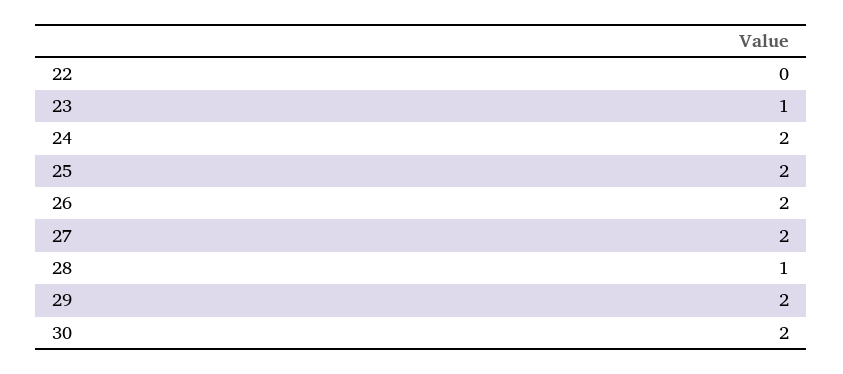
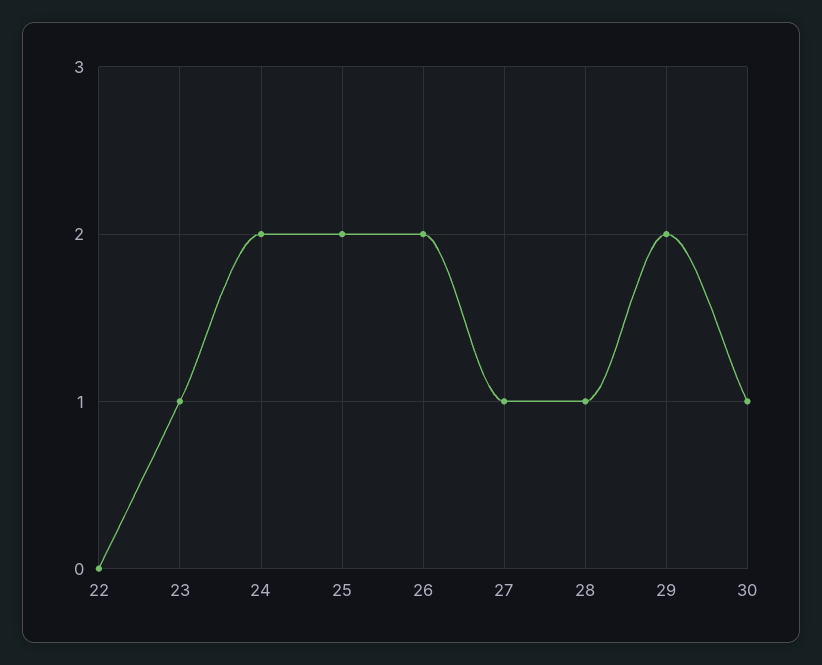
27: 2 -> 1
30: 2 -> 1

